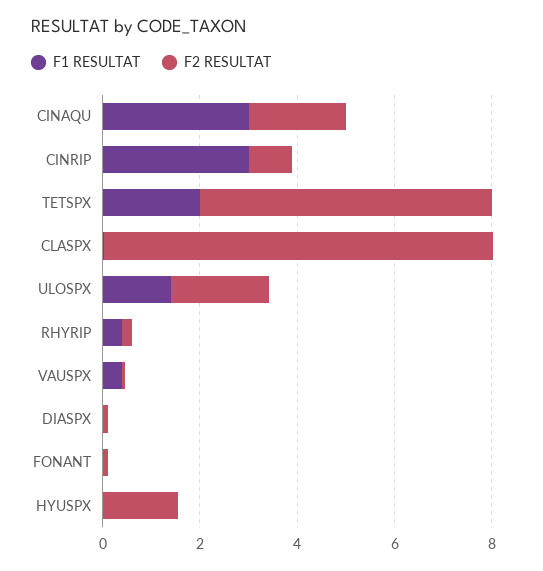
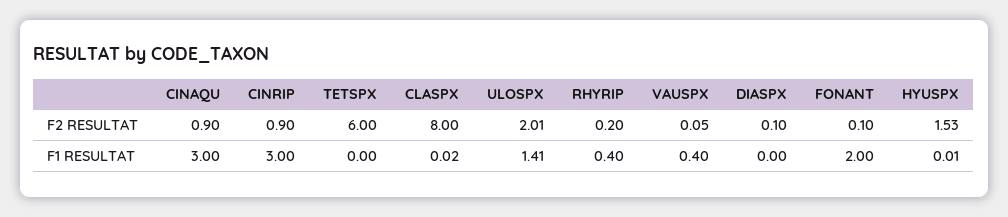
F2 RESULTAT, CINAQU: 2 -> 0.9
F1 RESULTAT, TETSPX: 2 -> 0
F1 RESULTAT, FONANT: 0 -> 2

